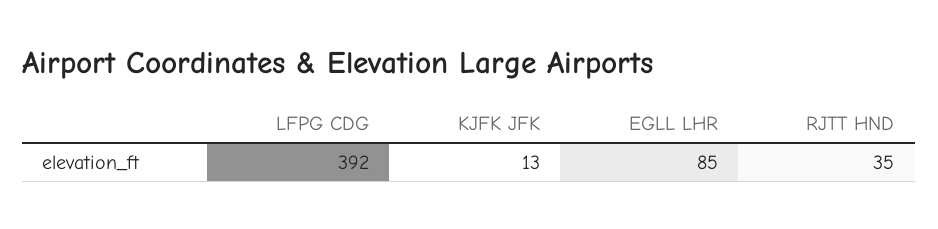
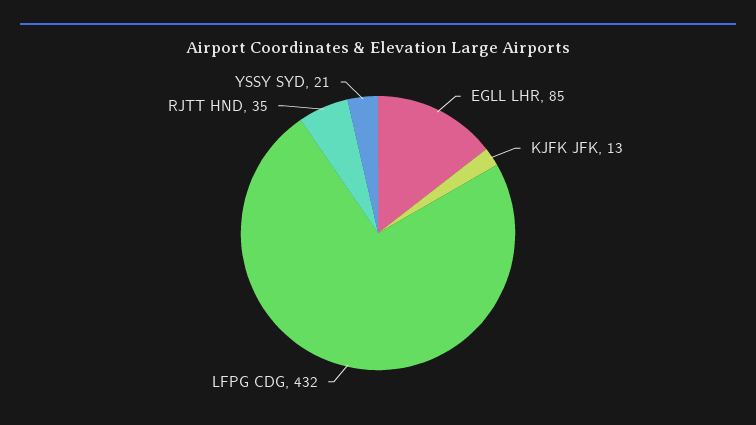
LFPG CDG: 392 -> 432
YSSY SYD: none -> 21

